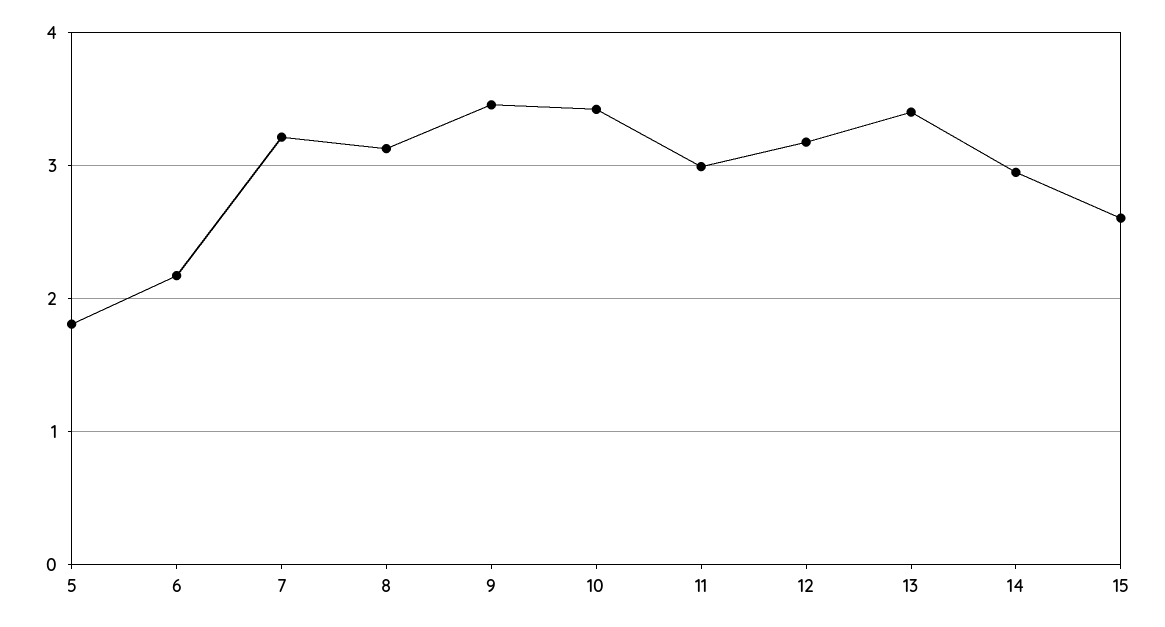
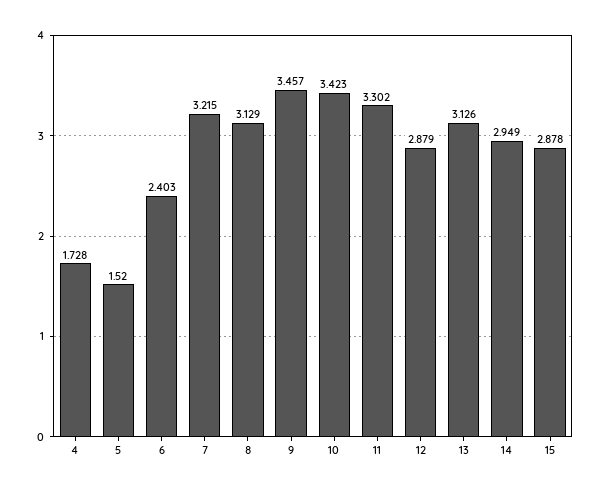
5: 1.8 -> 1.52
6: 2.2 -> 2.403
11: 3 -> 3.302
12: 3.2 -> 2.879
13: 3.4 -> 3.126
15: 2.6 -> 2.878
4: none -> 1.728

